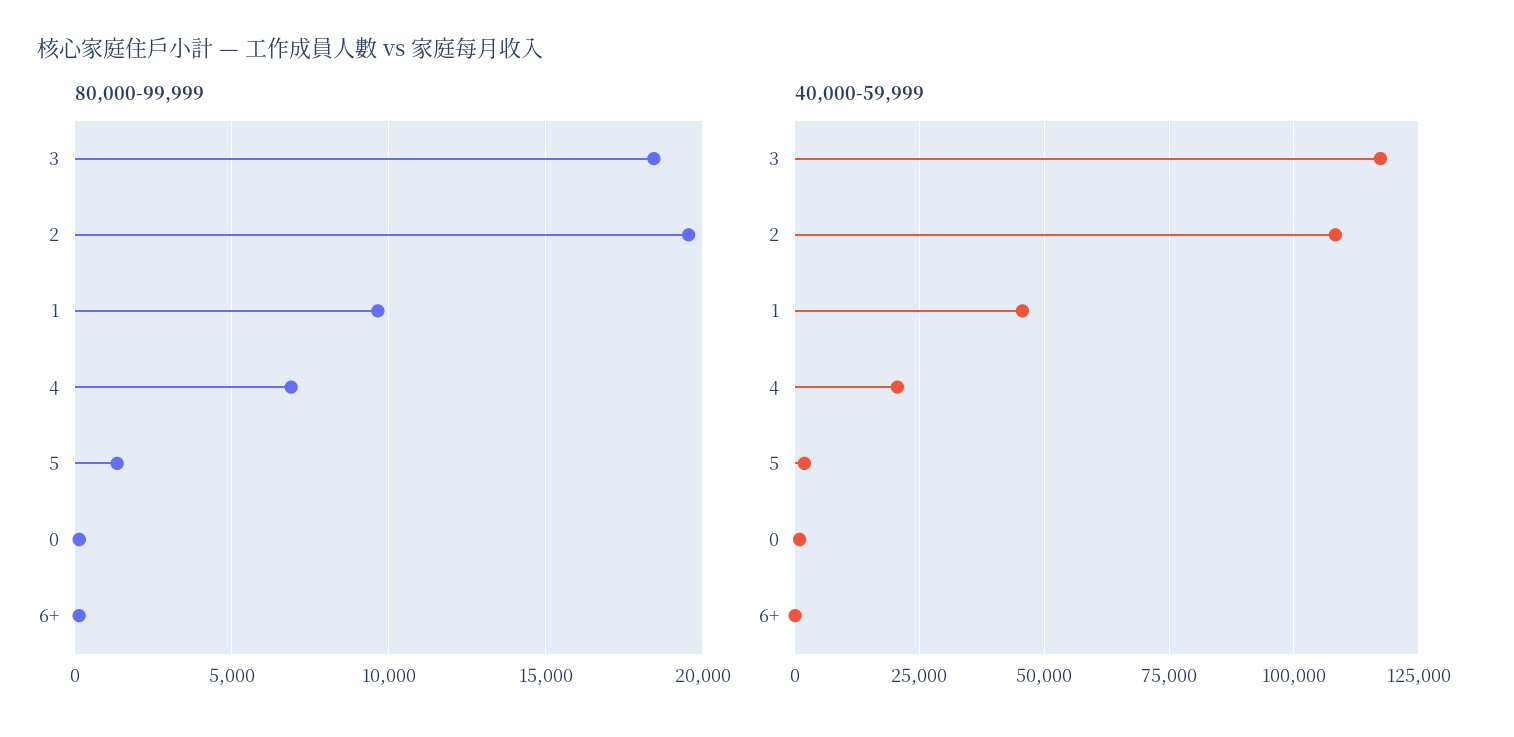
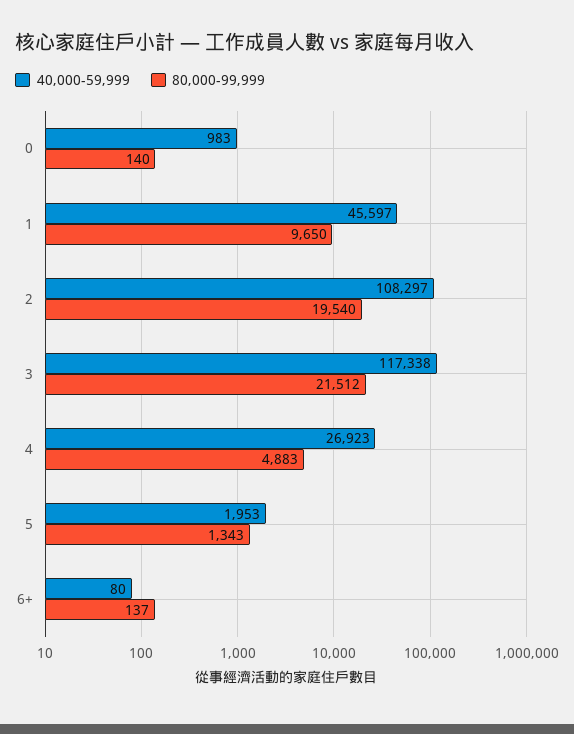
80,000-99,999, 3: 18500 -> 21512
80,000-99,999, 4: 7000 -> 4883
40,000-59,999, 4: 20000 -> 26923

